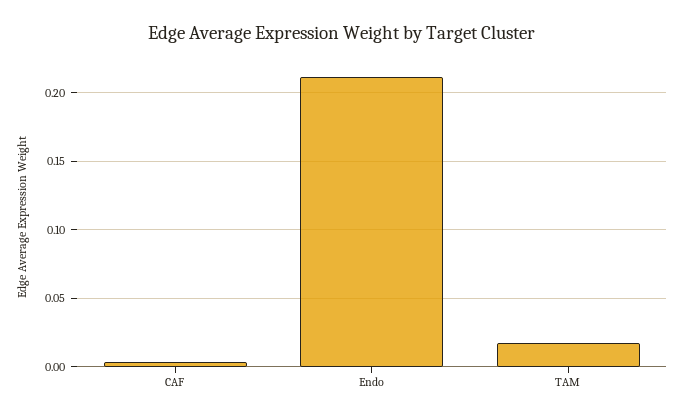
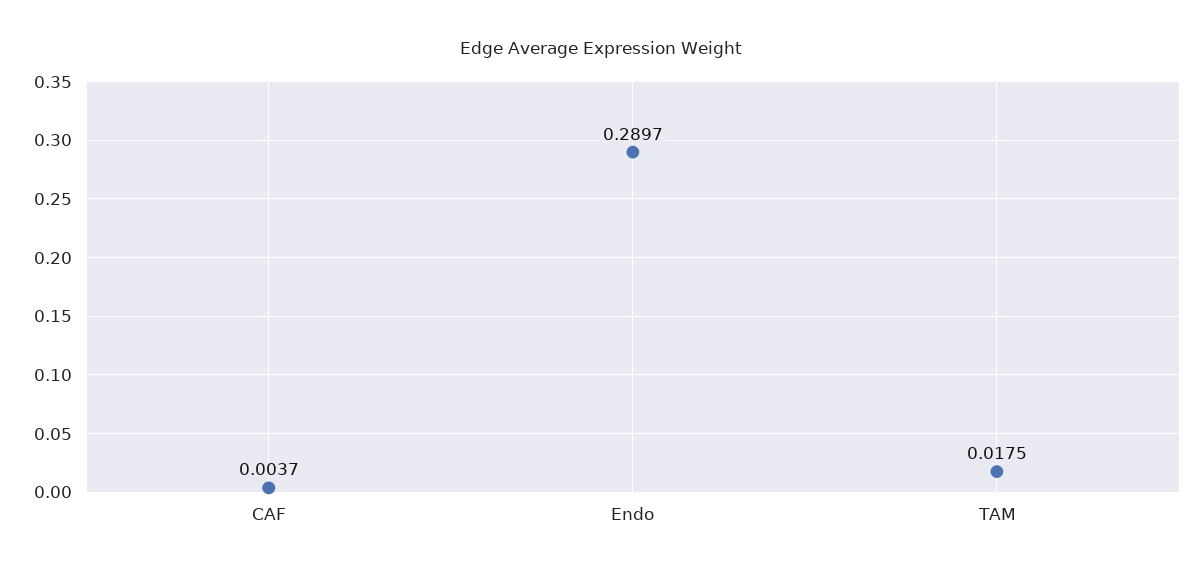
Endo: 0.21 -> 0.2897

